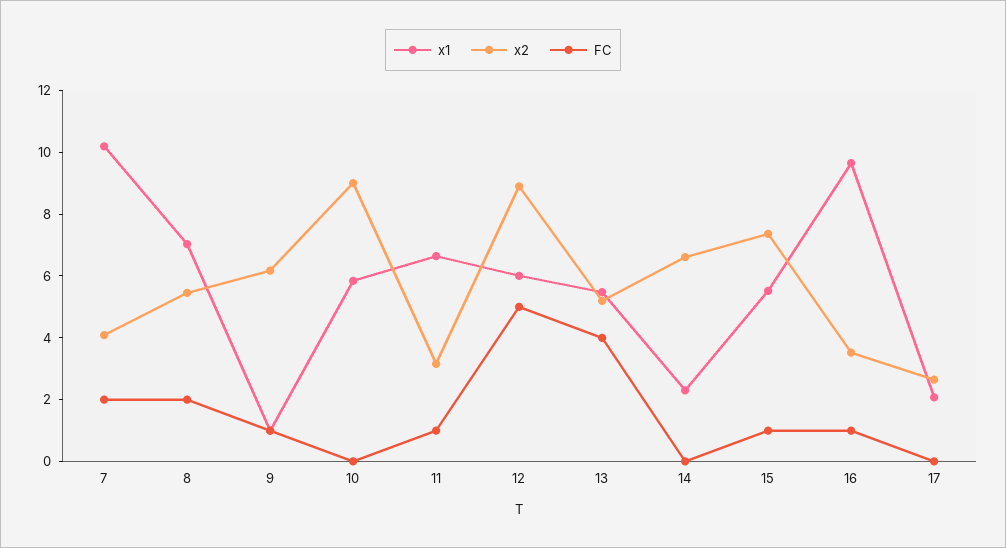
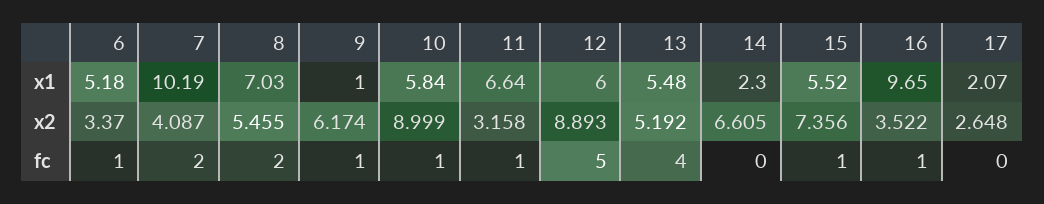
FC, 10: 0 -> 1
x1, 6: none -> 5.18
x2, 6: none -> 3.37
FC, 6: none -> 1

